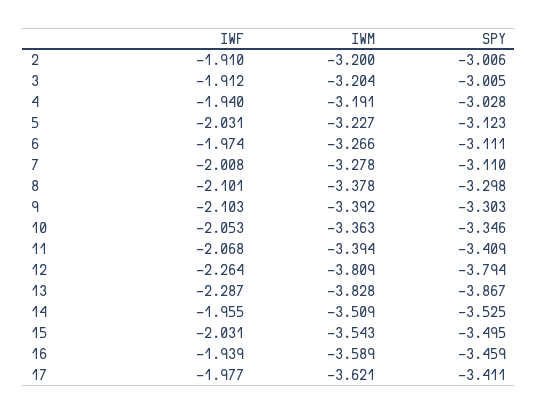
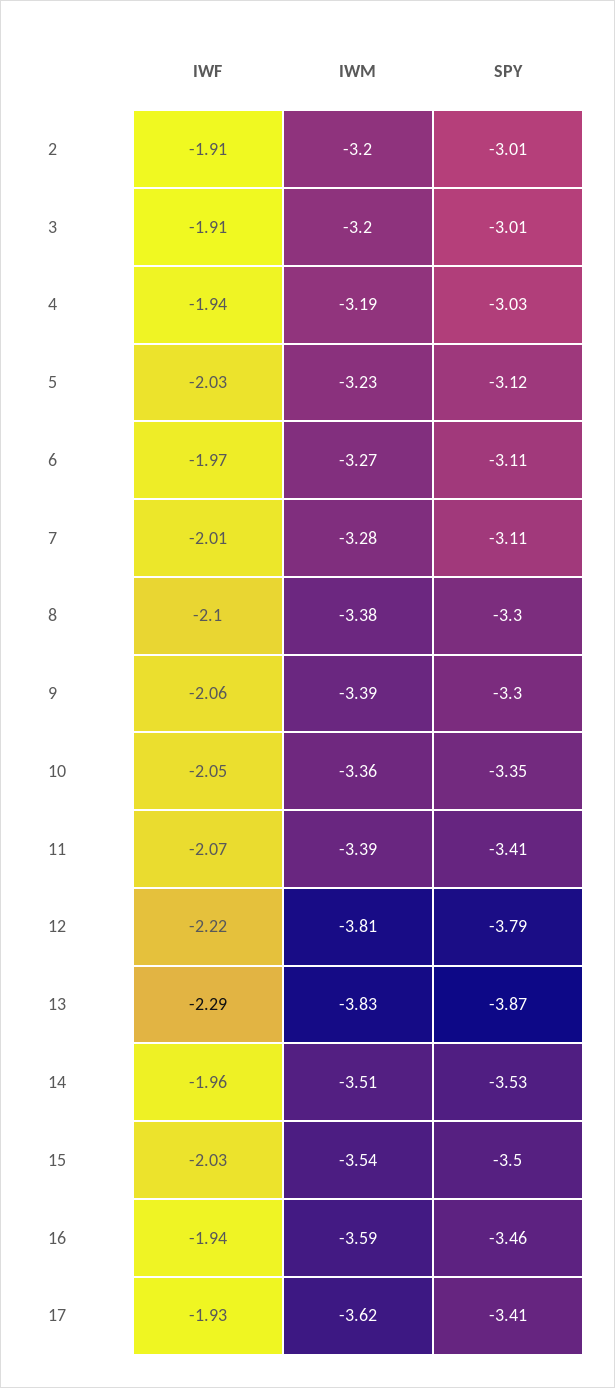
IWF, 9: -2.103 -> -2.06
IWF, 12: -2.264 -> -2.22
IWF, 17: -1.977 -> -1.93

